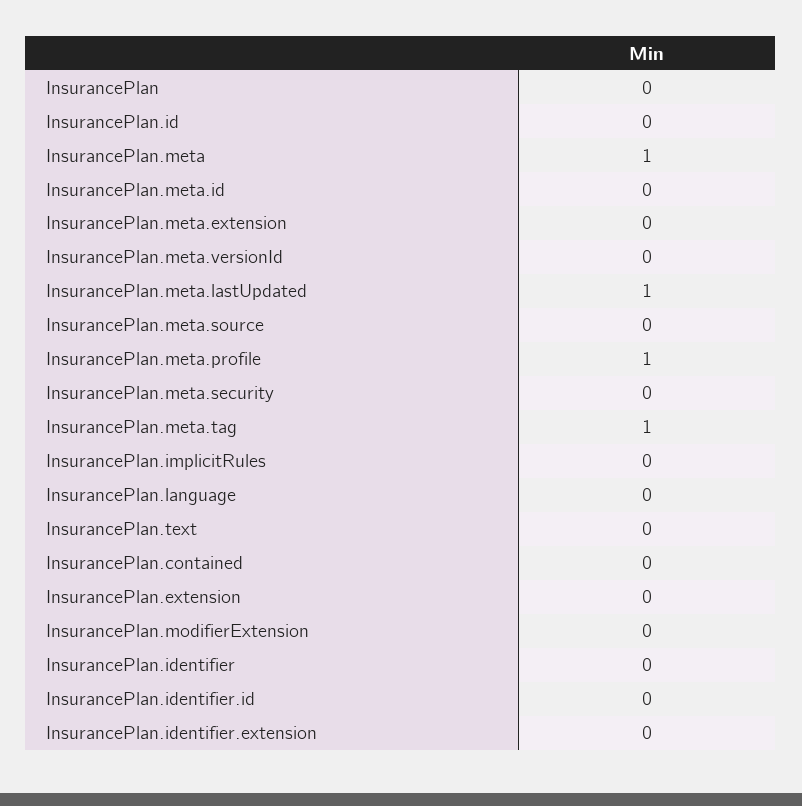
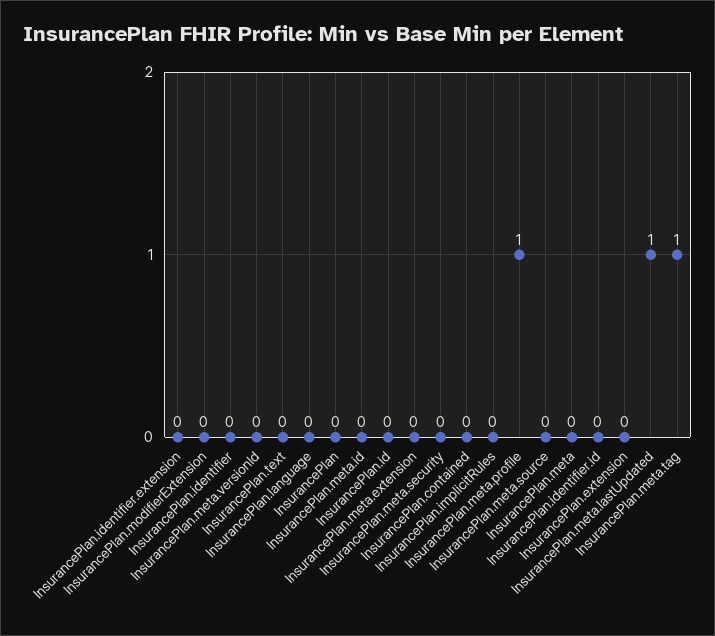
InsurancePlan.meta: 1 -> 0

